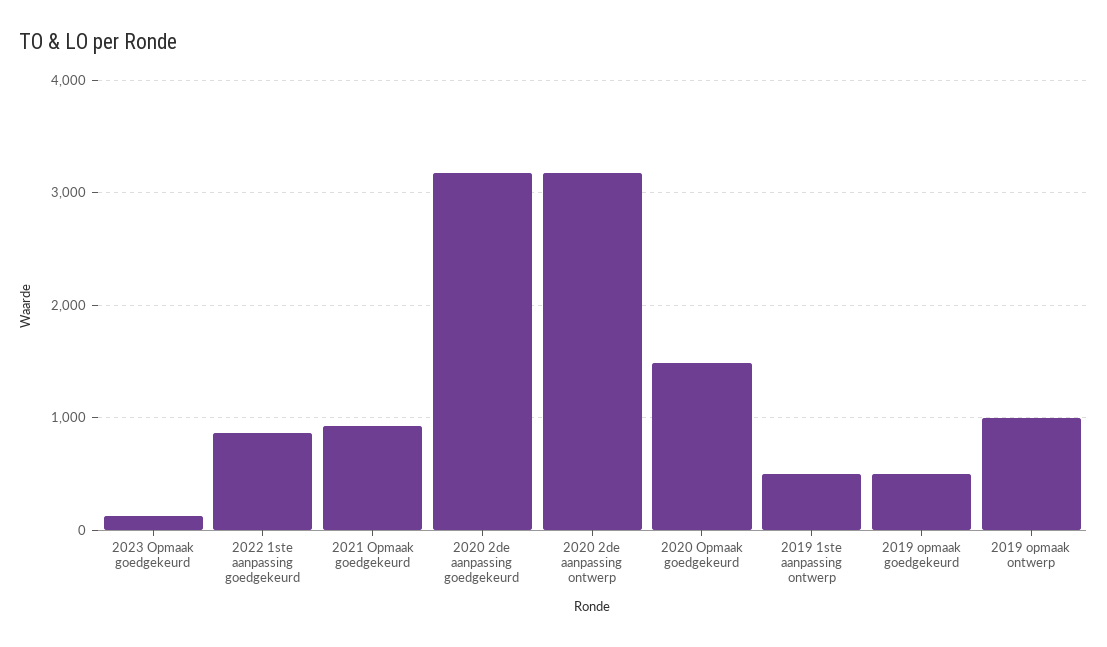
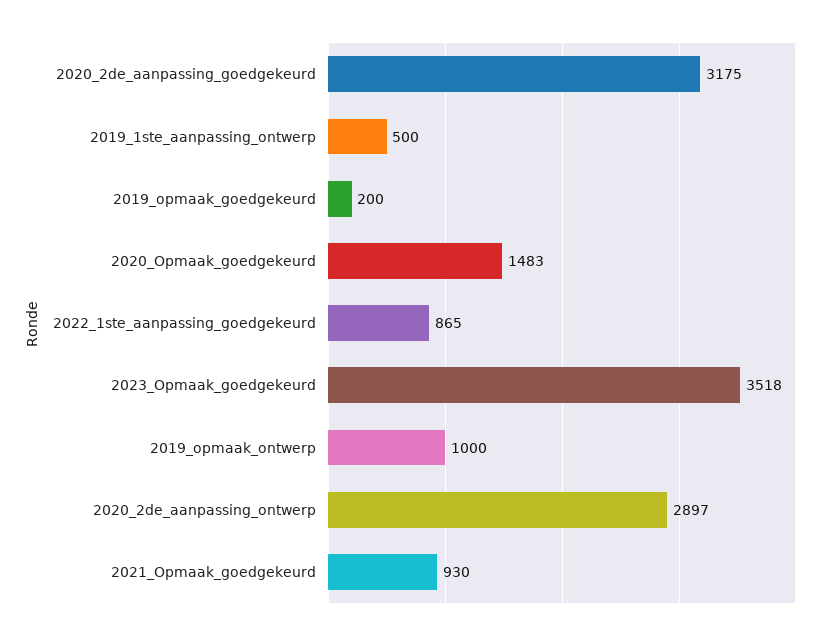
2023 Opmaak goedgekeurd: 100 -> 3518
2020 2de aanpassing ontwerp: 3200 -> 2897
2019 opmaak goedgekeurd: 500 -> 200

